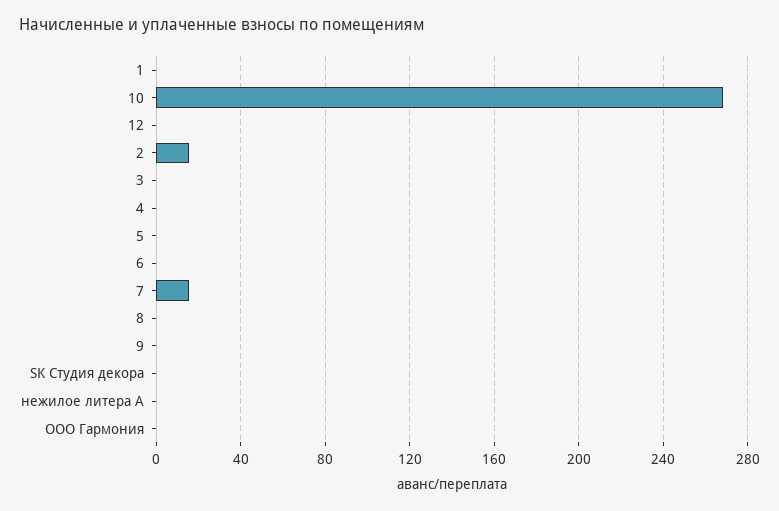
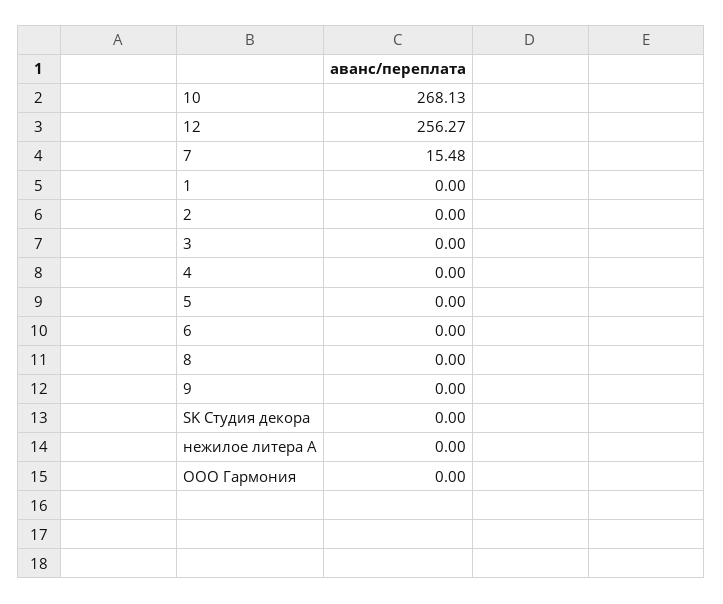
12: 0 -> 256.27
2: 15 -> 0

